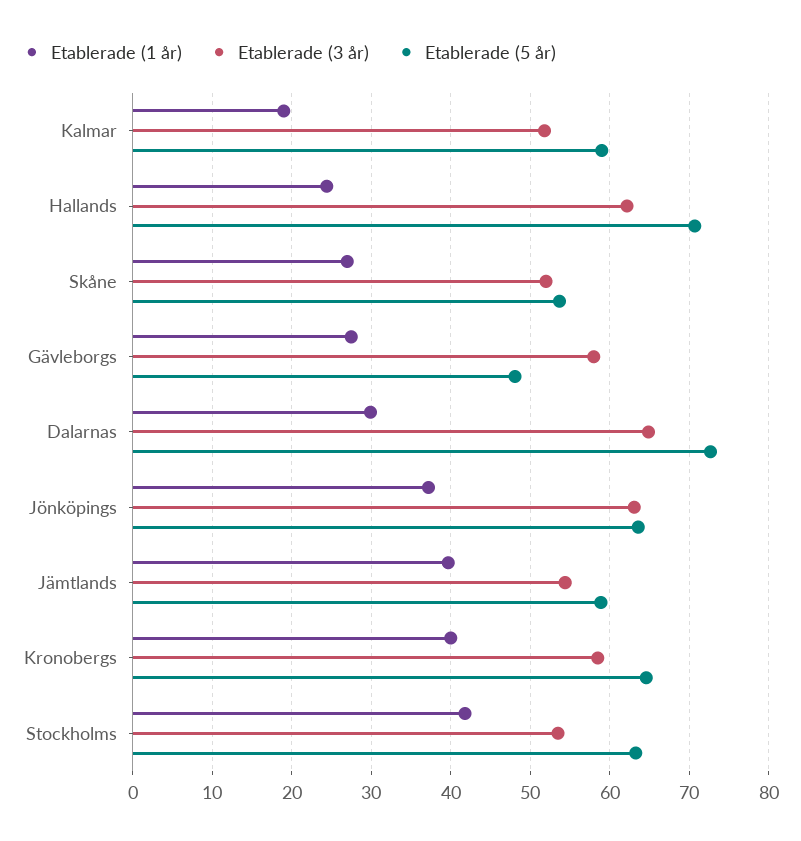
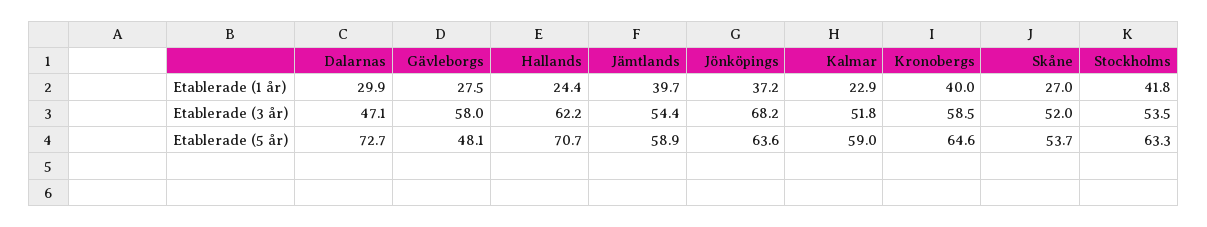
Etablerade (1 år), Kalmar: 19 -> 22.9
Etablerade (3 år), Dalarnas: 65 -> 47.1
Etablerade (3 år), Jönköpings: 63 -> 68.2

